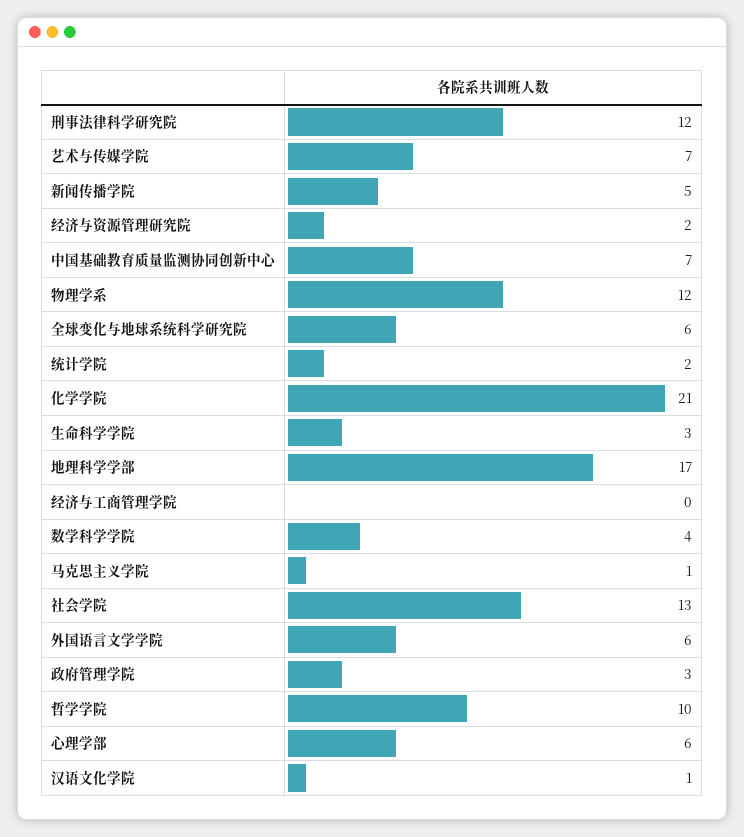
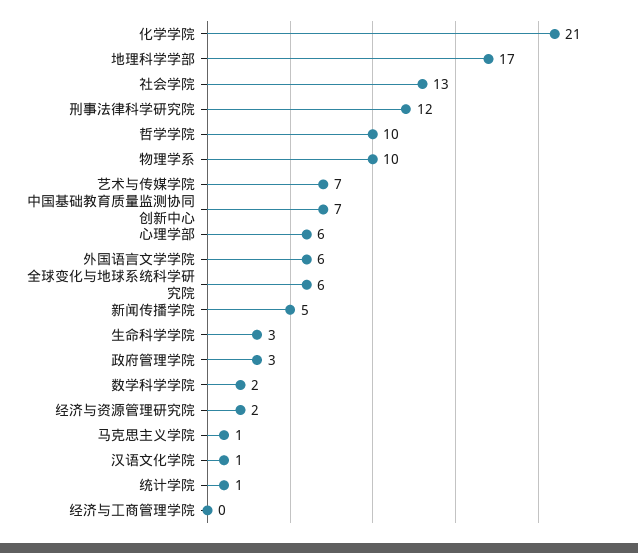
物理学系: 12 -> 10
统计学院: 2 -> 1
数学科学学院: 4 -> 2

